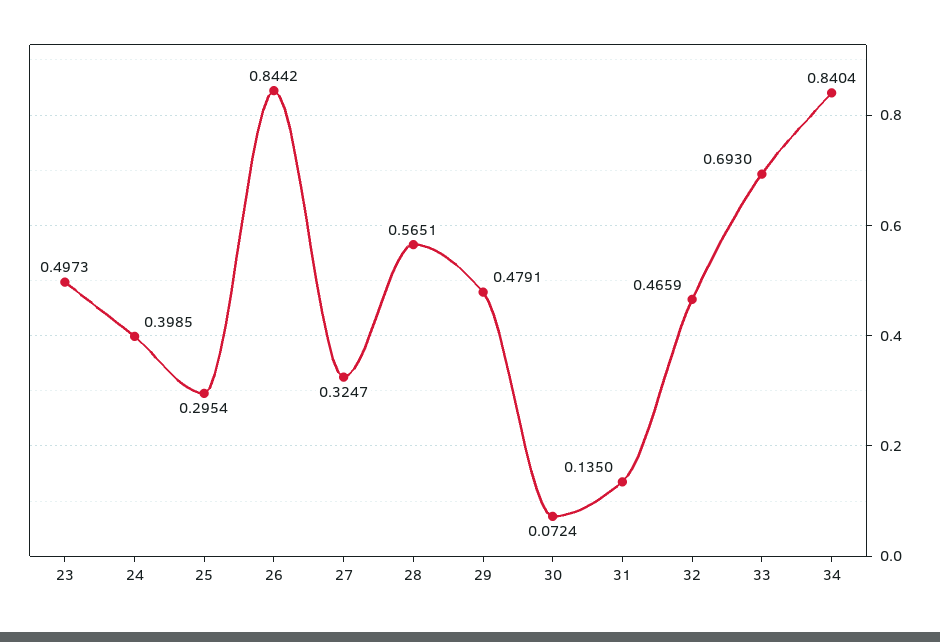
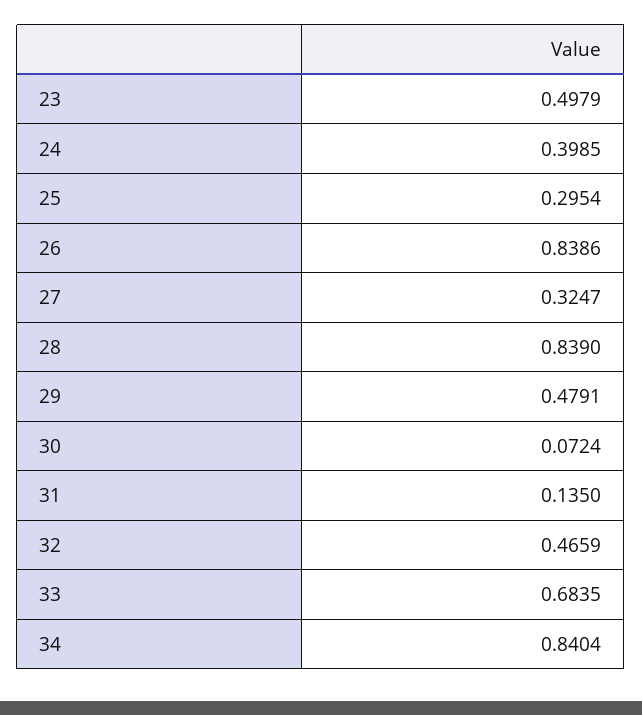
23: 0.4973 -> 0.4979
26: 0.8442 -> 0.8386
28: 0.5651 -> 0.839
33: 0.693 -> 0.6835

